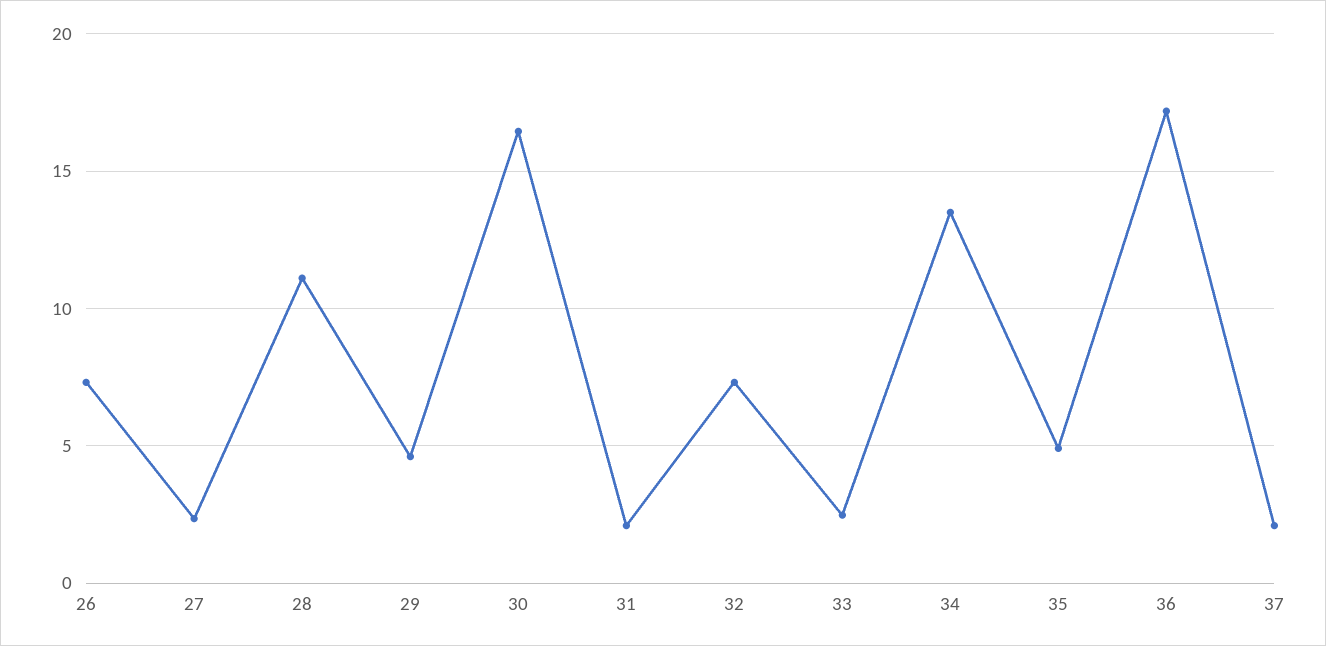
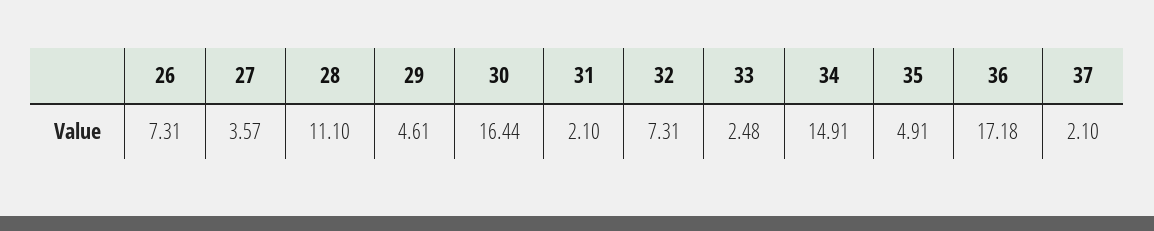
27: 2.5 -> 3.57
34: 13.5 -> 14.91

